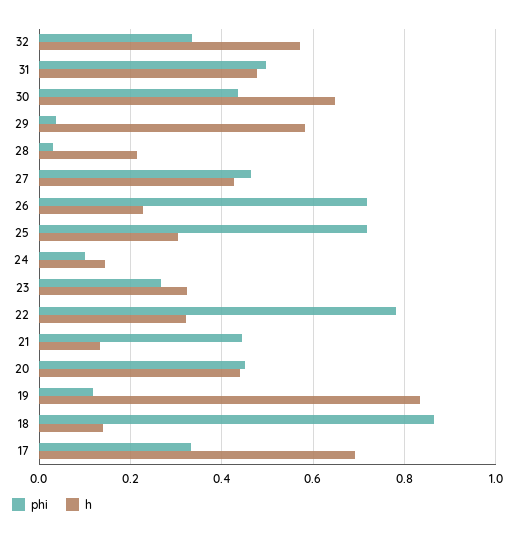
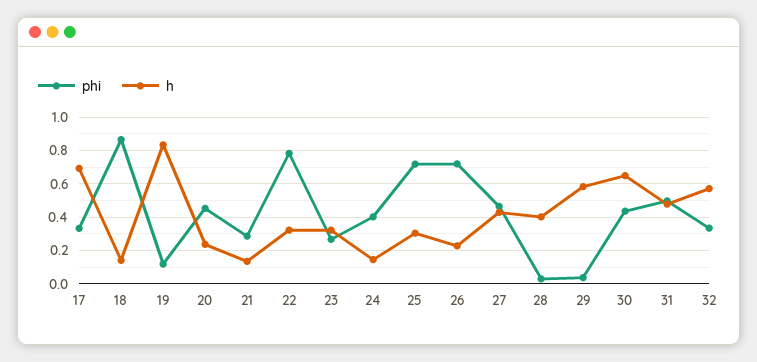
h, 28: 0.22 -> 0.4
phi, 24: 0.1 -> 0.4
phi, 21: 0.44 -> 0.3
h, 20: 0.44 -> 0.25

